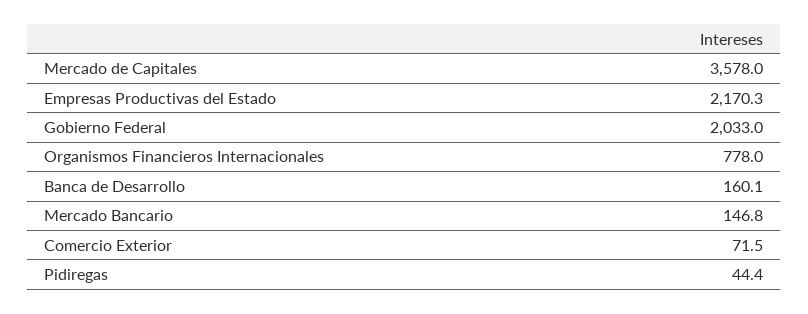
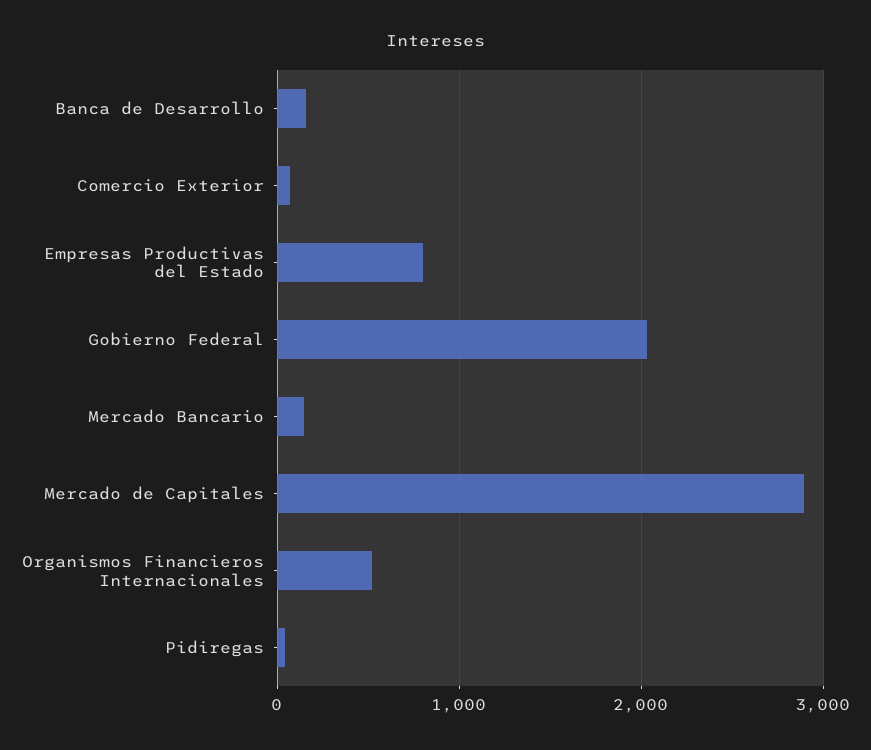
Mercado de Capitales: 3578 -> 2900
Empresas Productivas del Estado: 2170.3 -> 800
Organismos Financieros Internacionales: 778 -> 500

